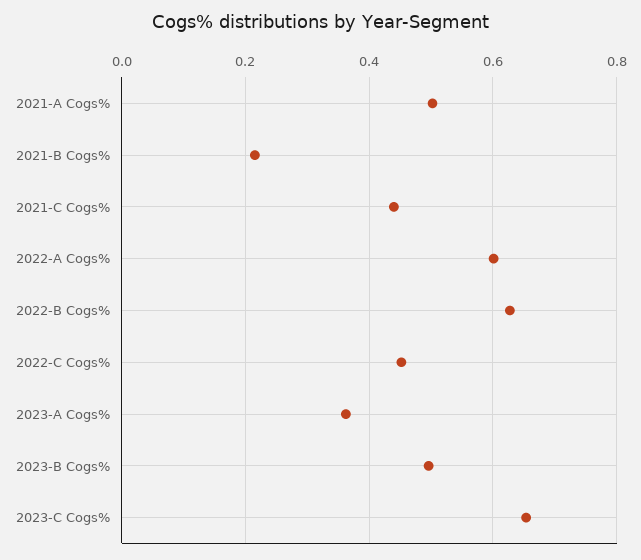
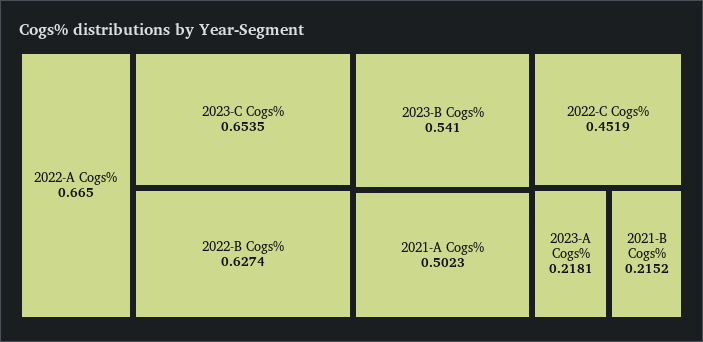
2021-C Cogs%: 0.44 -> none
2022-A Cogs%: 0.6 -> 0.665
2023-A Cogs%: 0.36 -> 0.2181
2023-B Cogs%: 0.5 -> 0.541

